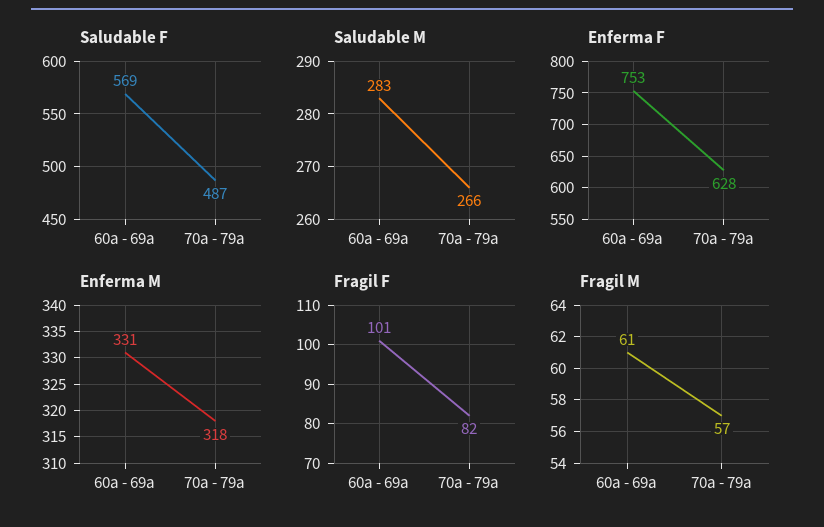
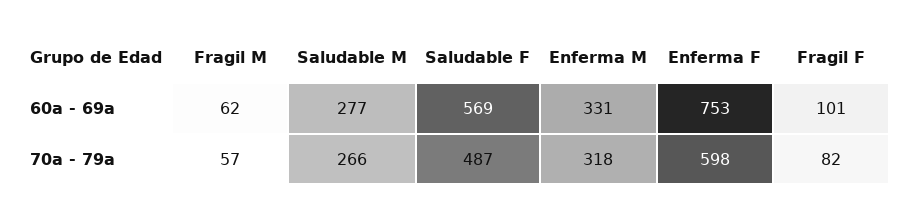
Saludable M, 60a - 69a: 283 -> 277
Enferma F, 70a - 79a: 628 -> 598
Fragil M, 60a - 69a: 61 -> 62

